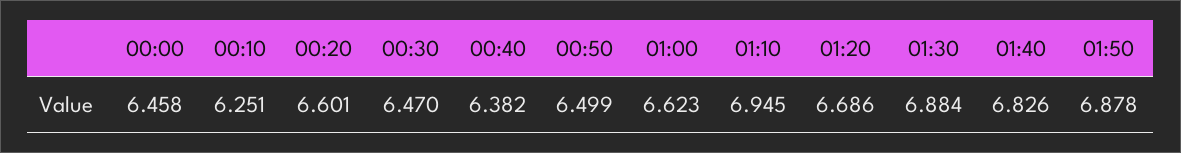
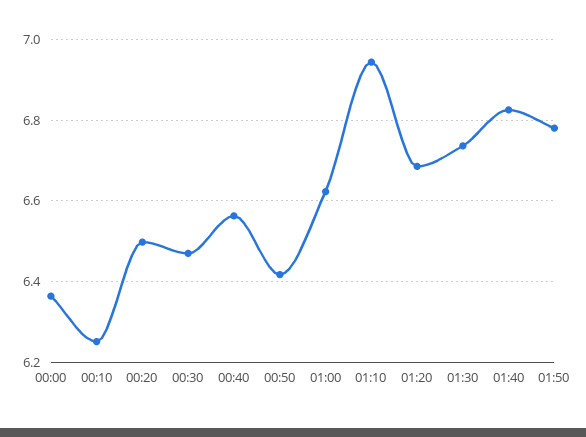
00:00: 6.458 -> 6.36
00:20: 6.601 -> 6.5
00:40: 6.382 -> 6.56
00:50: 6.499 -> 6.42
01:30: 6.884 -> 6.74
01:50: 6.878 -> 6.78

